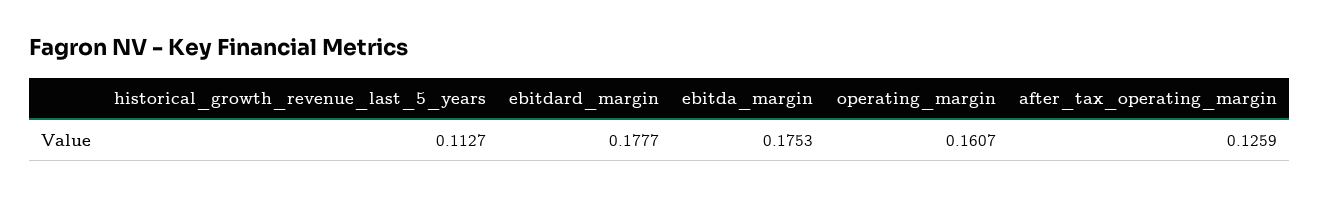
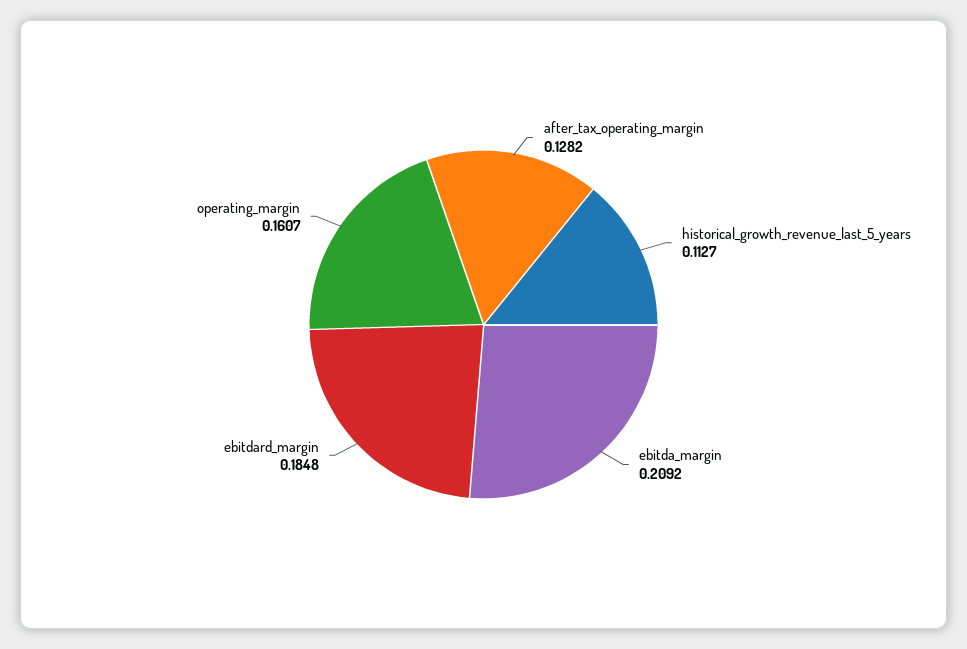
ebitdard_margin: 0.1777 -> 0.1848
ebitda_margin: 0.1753 -> 0.2092
after_tax_operating_margin: 0.1259 -> 0.1282

